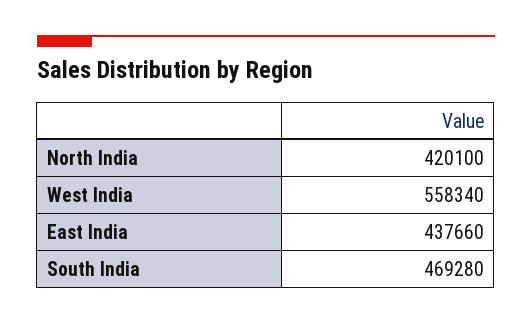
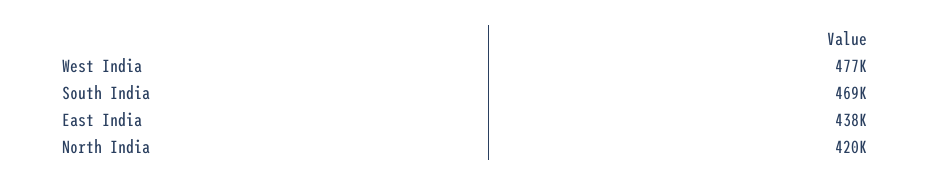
West India: 558340 -> 477000

